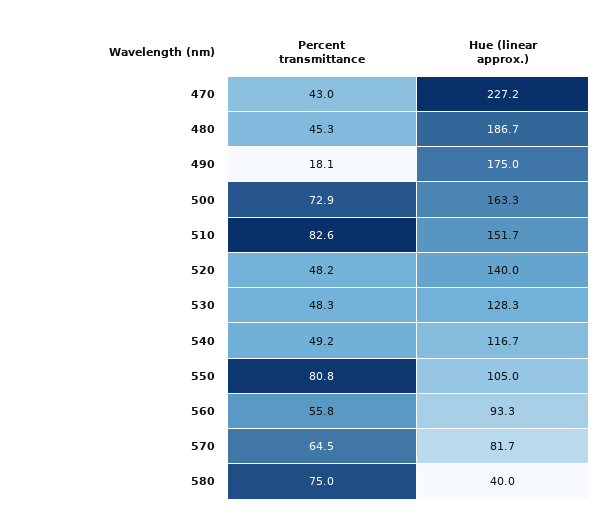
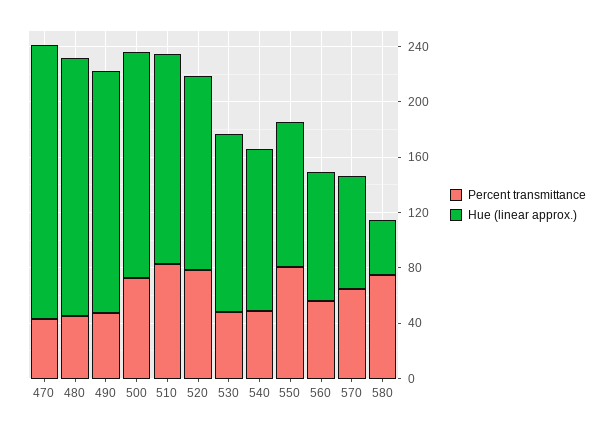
Hue (linear approx.), 470: 227.2 -> 200
Percent transmittance, 490: 18.1 -> 50
Percent transmittance, 520: 48.2 -> 80

